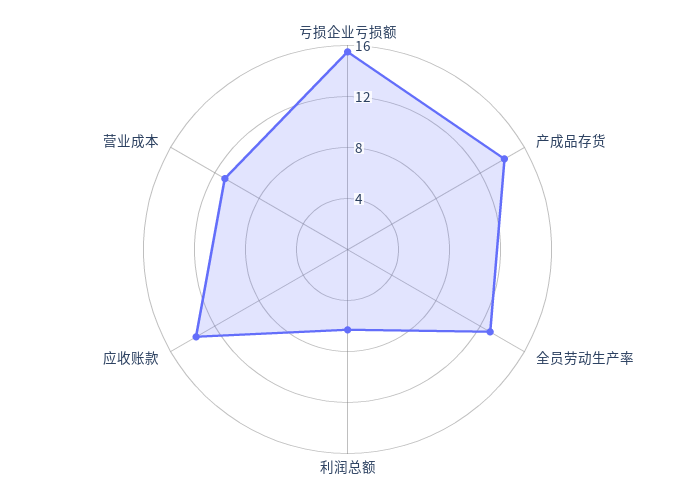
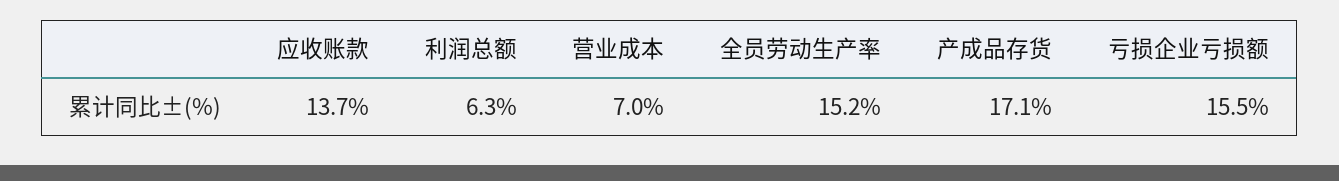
产成品存货: 14 -> 17.1
全员劳动生产率: 13 -> 15.2
营业成本: 11 -> 7

